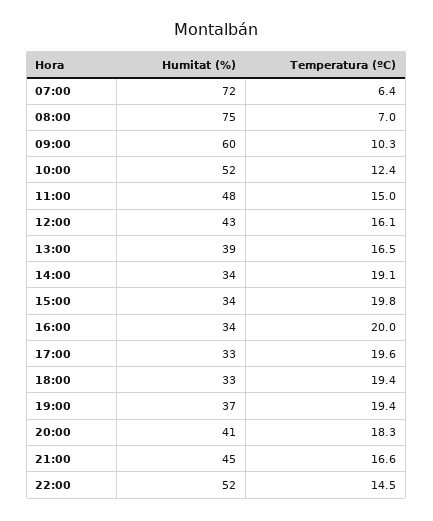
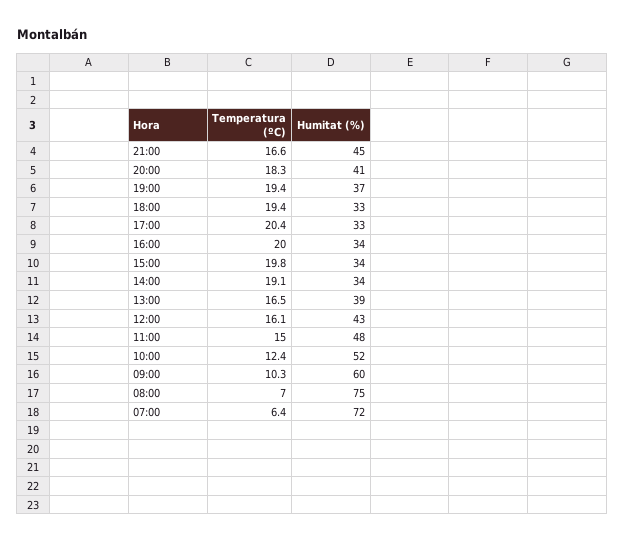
Temperatura (ºC), 17:00: 19.6 -> 20.4
Humitat (%), 22:00: 52 -> none
Temperatura (ºC), 22:00: 14.5 -> none

